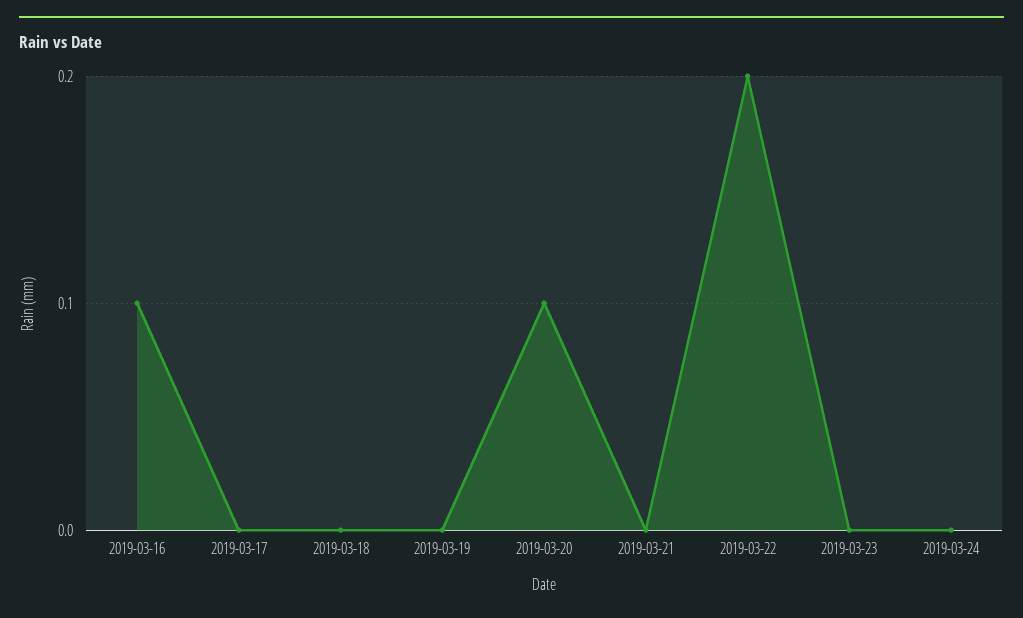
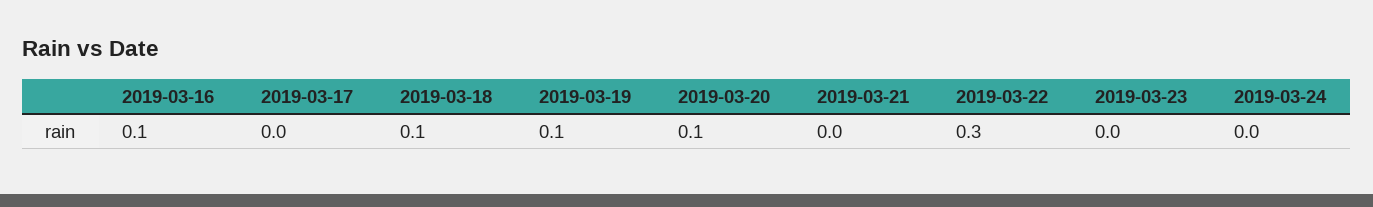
2019-03-18: 0 -> 0.1
2019-03-19: 0 -> 0.1
2019-03-22: 0.2 -> 0.3

